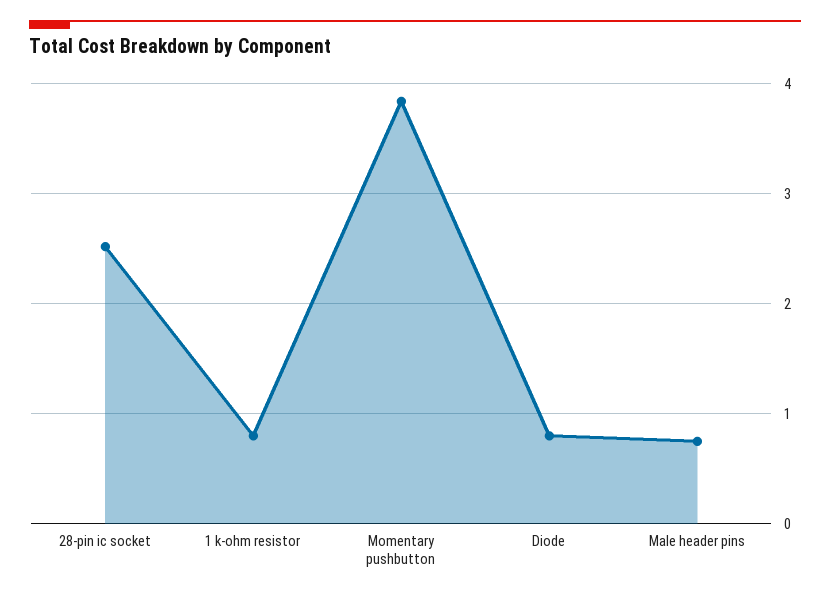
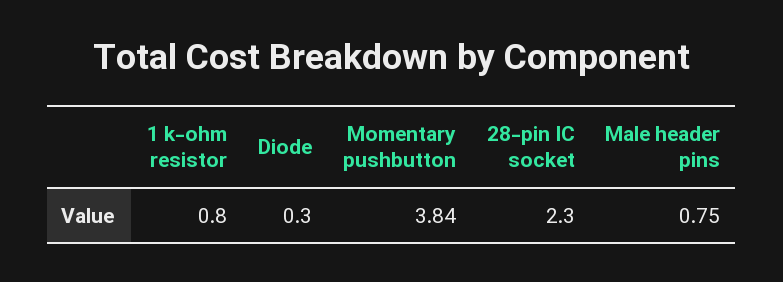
28-pin ic socket: 2.5 -> 2.3
Diode: 0.8 -> 0.3

